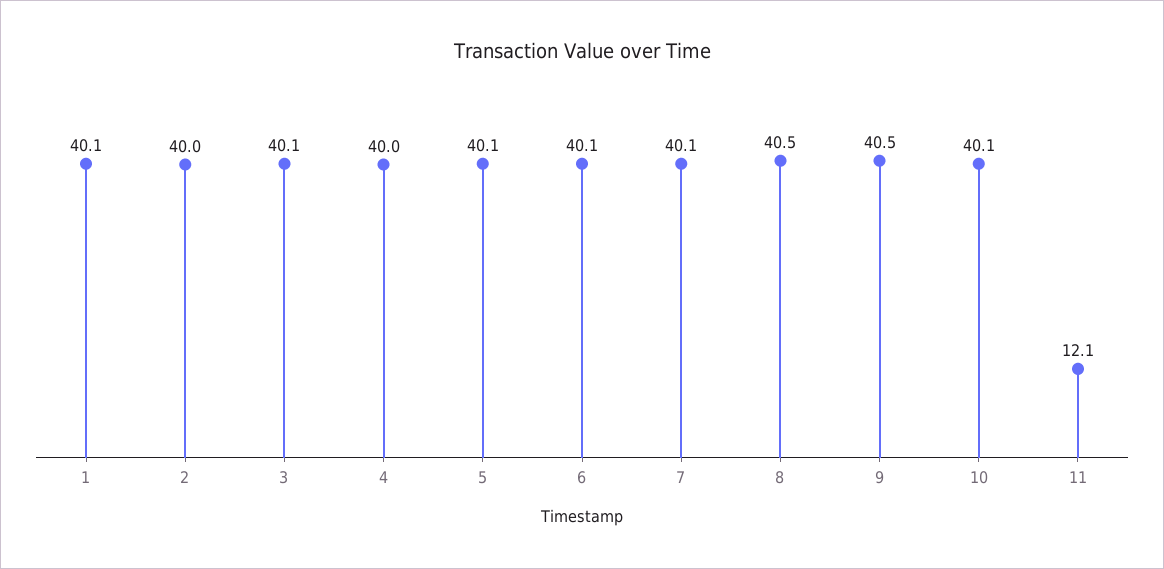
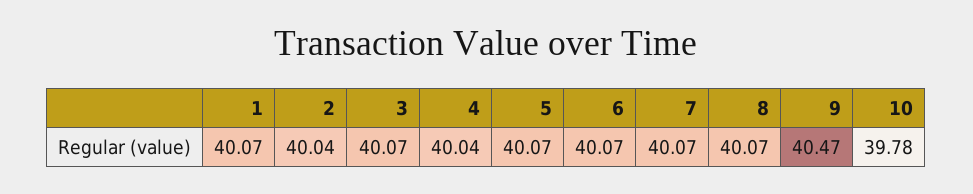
8: 40.5 -> 40.07
10: 40.1 -> 39.78
11: 12.1 -> none

